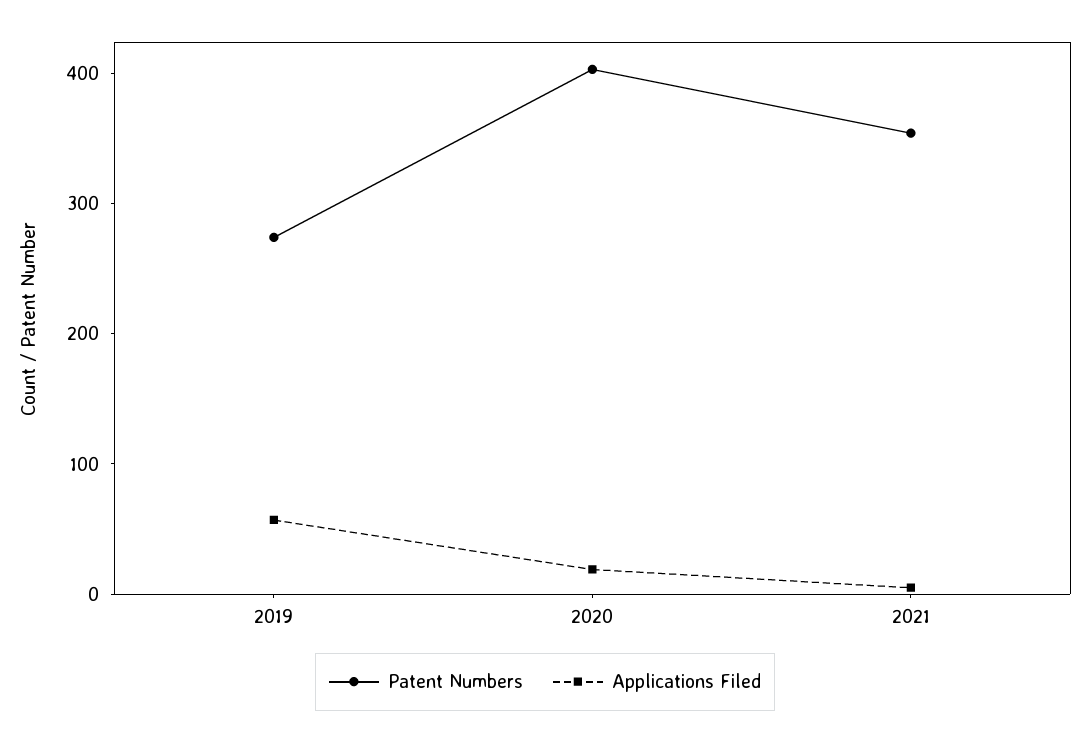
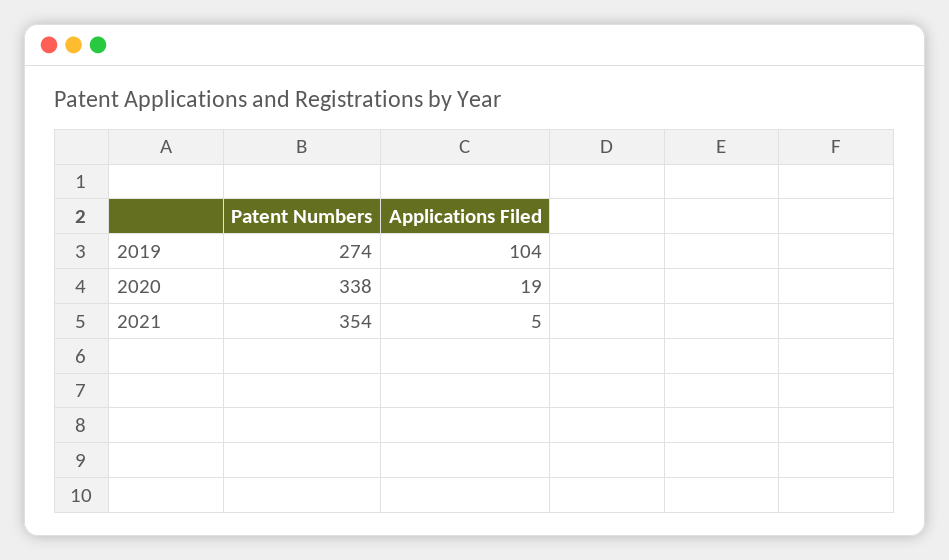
Applications Filed, 2019: 60 -> 104
Patent Numbers, 2020: 400 -> 338

